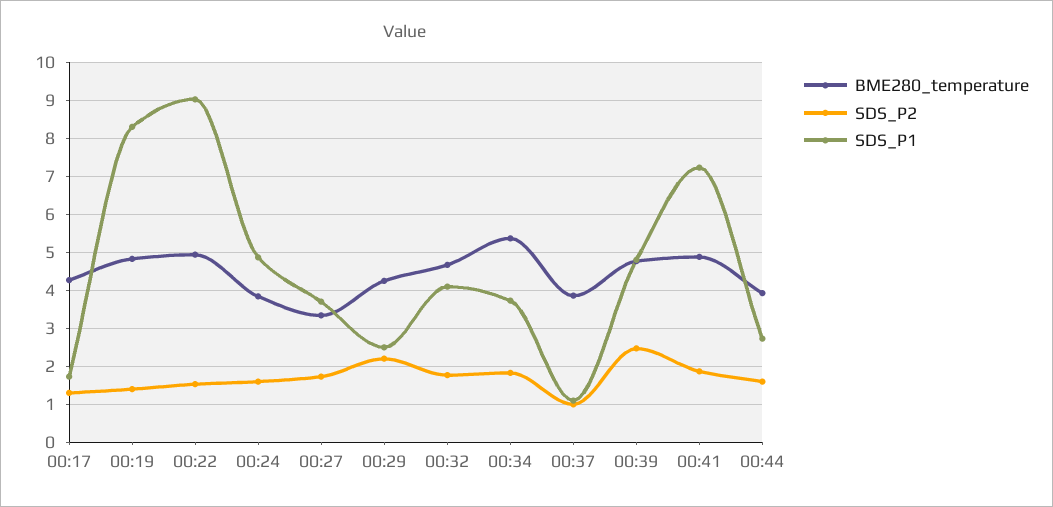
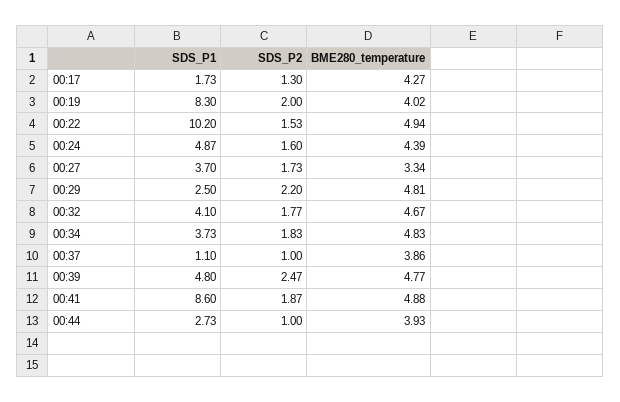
BME280_temperature, 00:19: 4.8 -> 4.02
SDS_P2, 00:19: 1.4 -> 2
SDS_P1, 00:22: 9 -> 10.2
BME280_temperature, 00:24: 3.8 -> 4.39
BME280_temperature, 00:29: 4.2 -> 4.81
BME280_temperature, 00:34: 5.4 -> 4.83
SDS_P1, 00:41: 7.2 -> 8.6
SDS_P2, 00:44: 1.6 -> 1

